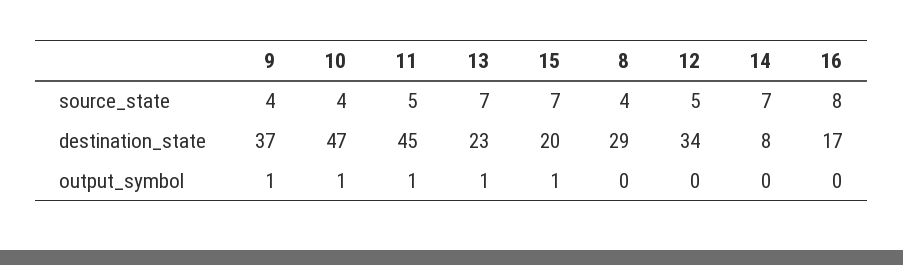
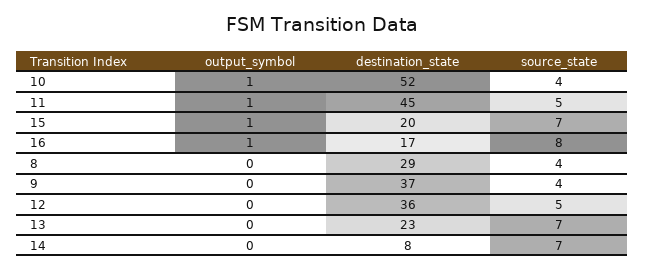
10, destination_state: 47 -> 52
12, destination_state: 34 -> 36
9, output_symbol: 1 -> 0
13, output_symbol: 1 -> 0
16, output_symbol: 0 -> 1

